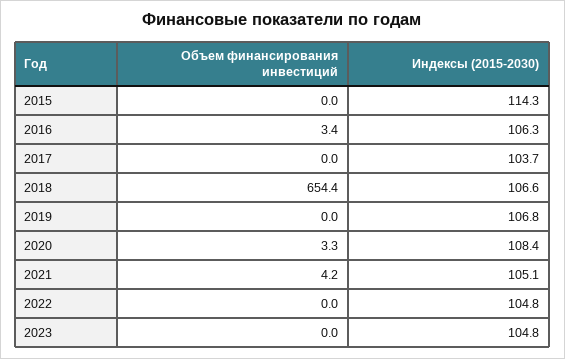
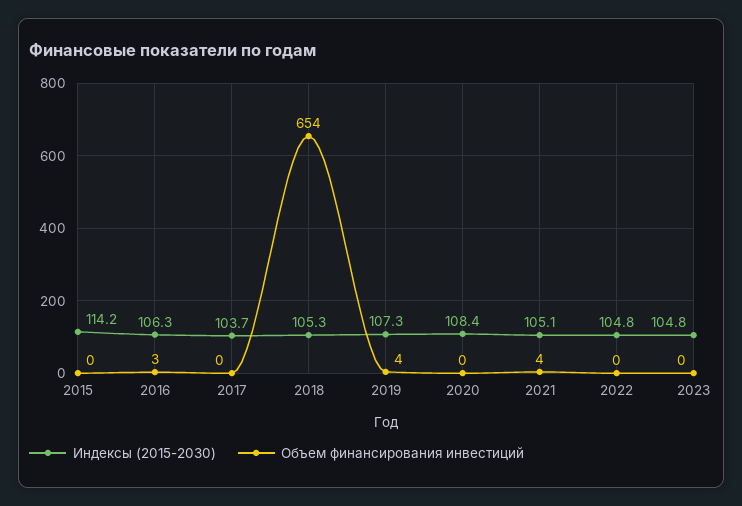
Индексы (2015-2030), 2015: 114.3 -> 114.2
Индексы (2015-2030), 2018: 106.6 -> 105.3
Объем финансирования инвестиций, 2019: 0 -> 4
Индексы (2015-2030), 2019: 106.8 -> 107.3
Объем финансирования инвестиций, 2020: 3.3 -> 0

